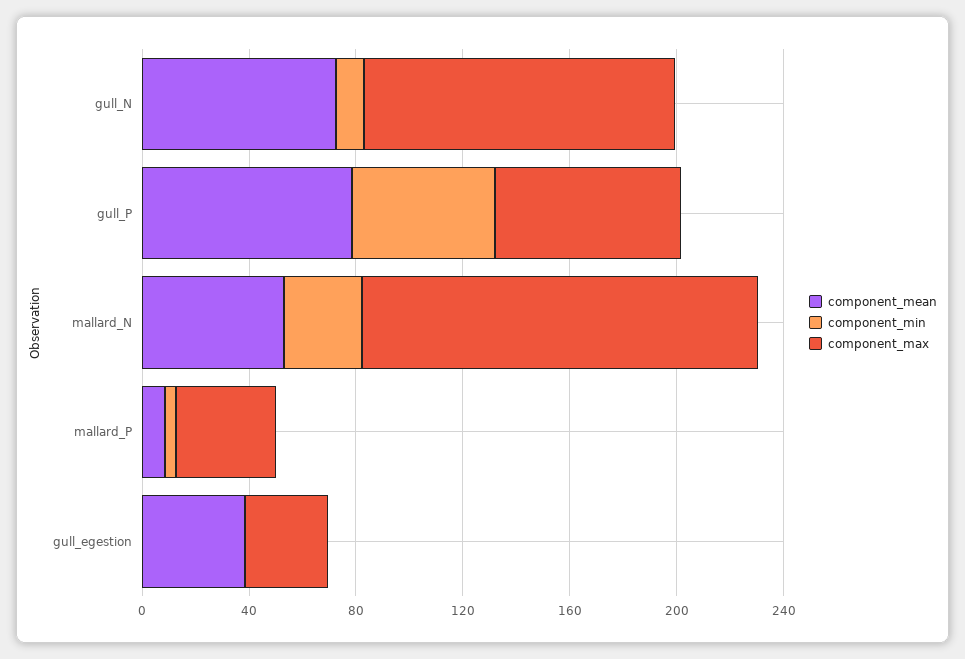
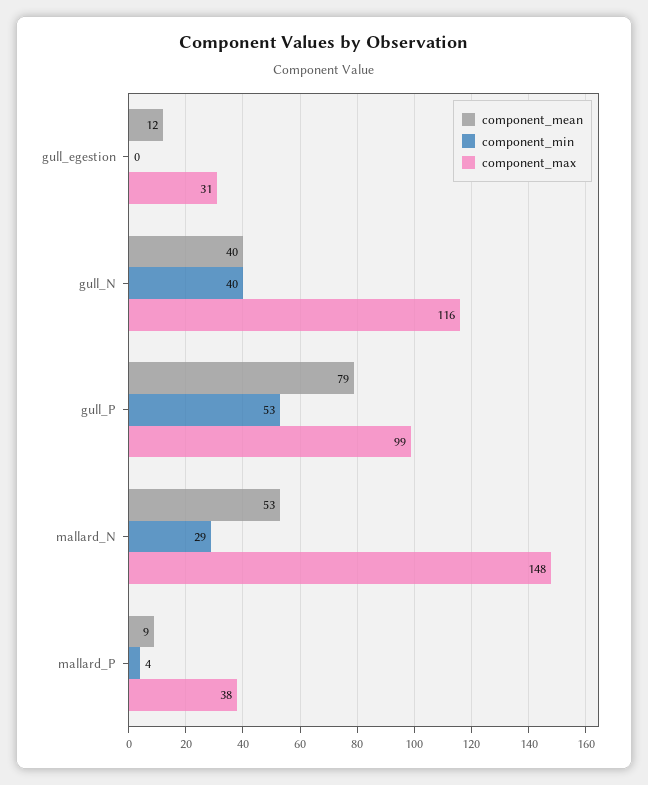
component_mean, gull_N: 70 -> 40
component_min, gull_N: 10 -> 40
component_max, gull_P: 70 -> 99
component_mean, gull_egestion: 40 -> 12

